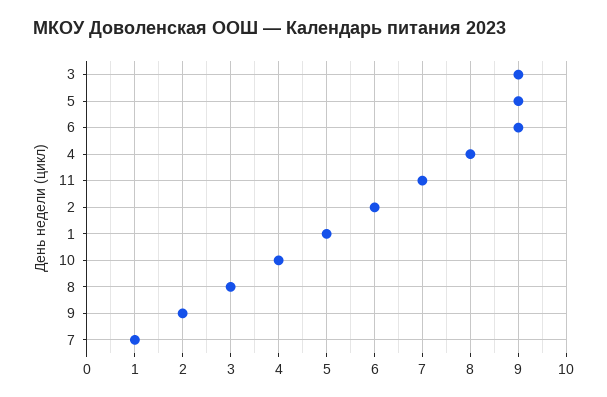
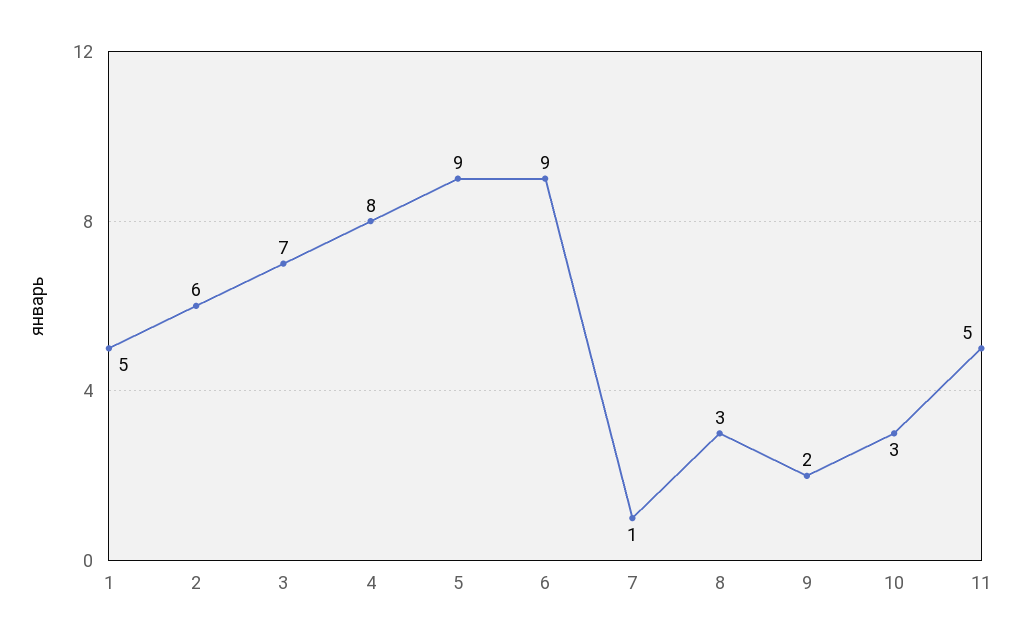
3: 9 -> 7
11: 7 -> 5
10: 4 -> 3

